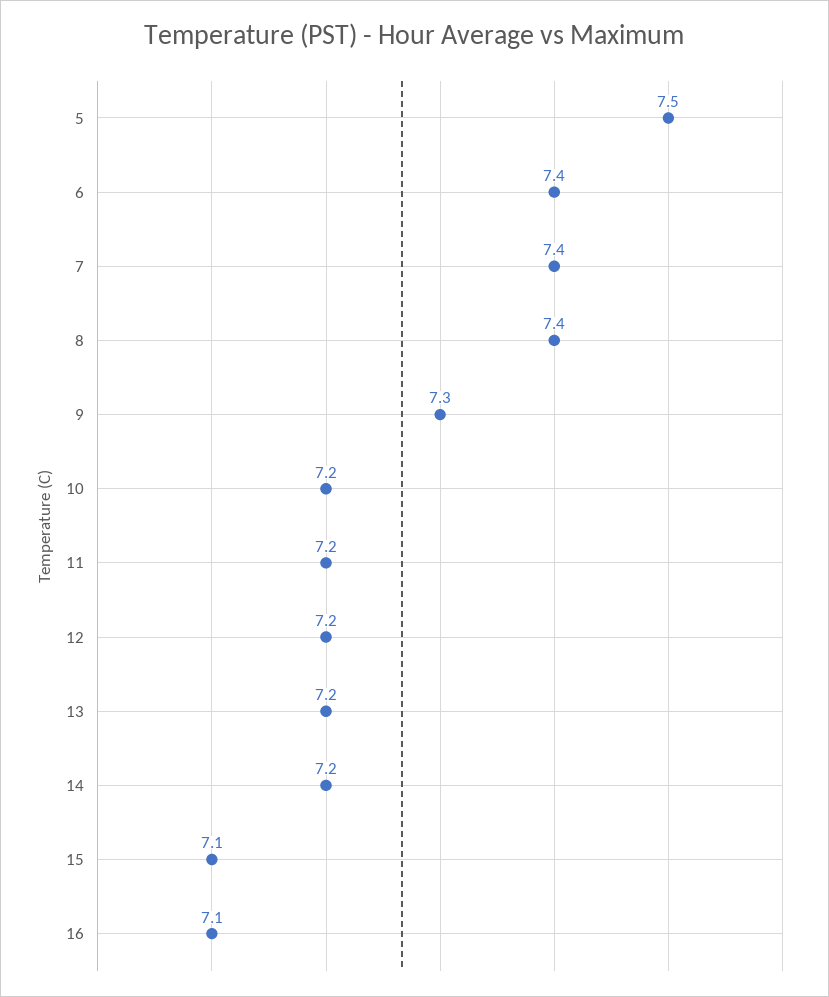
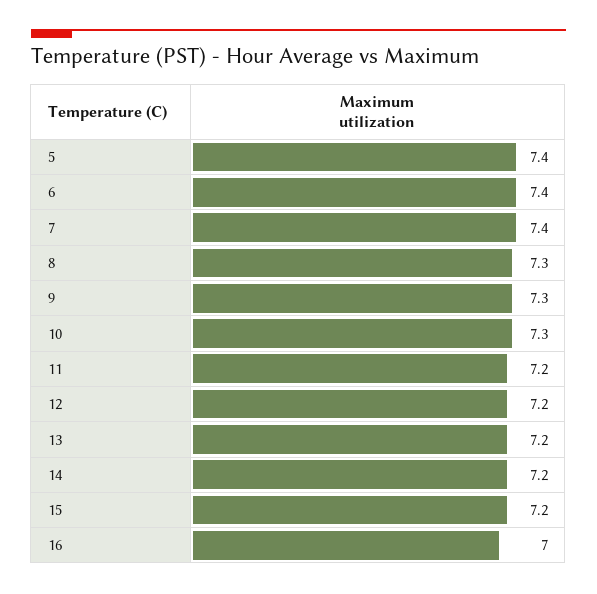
5: 7.5 -> 7.4
8: 7.4 -> 7.3
10: 7.2 -> 7.3
15: 7.1 -> 7.2
16: 7.1 -> 7

